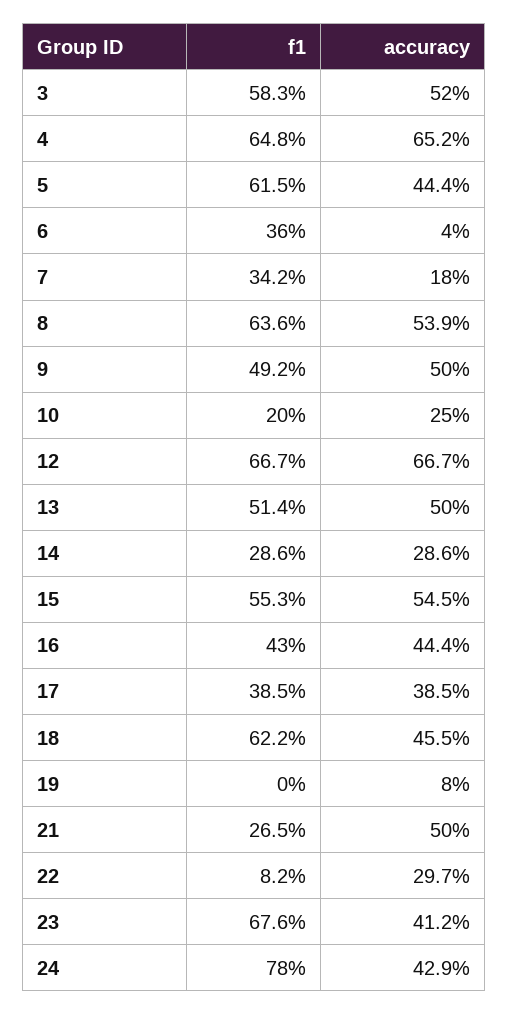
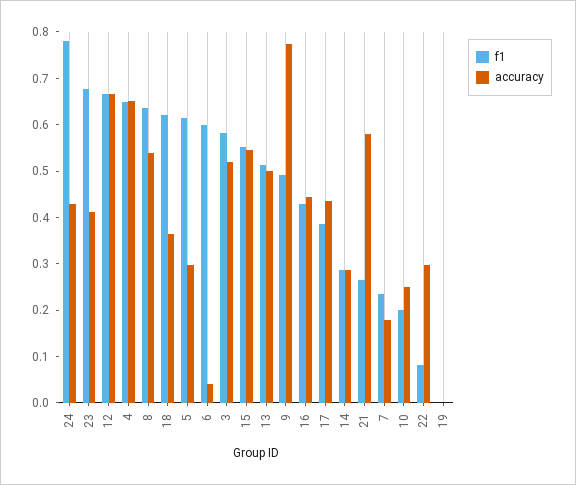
accuracy, 5: 0.444 -> 0.3
f1, 6: 0.36 -> 0.6
f1, 7: 0.342 -> 0.24
accuracy, 9: 0.5 -> 0.78
accuracy, 17: 0.385 -> 0.44
accuracy, 18: 0.455 -> 0.36
accuracy, 19: 0.08 -> 0
accuracy, 21: 0.5 -> 0.58

